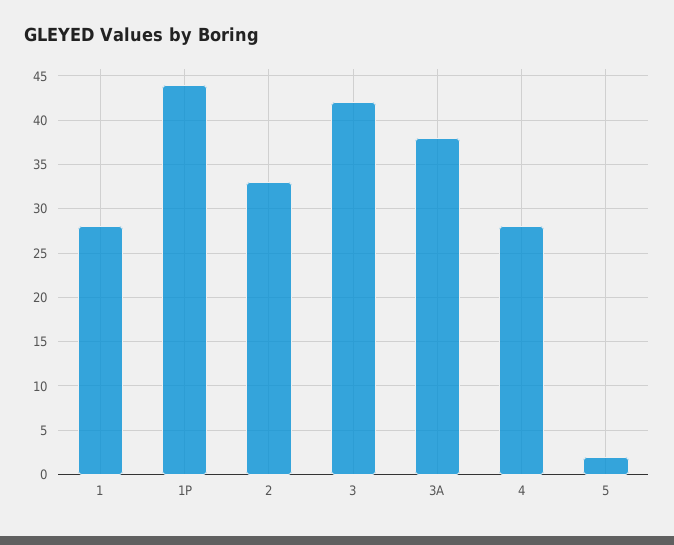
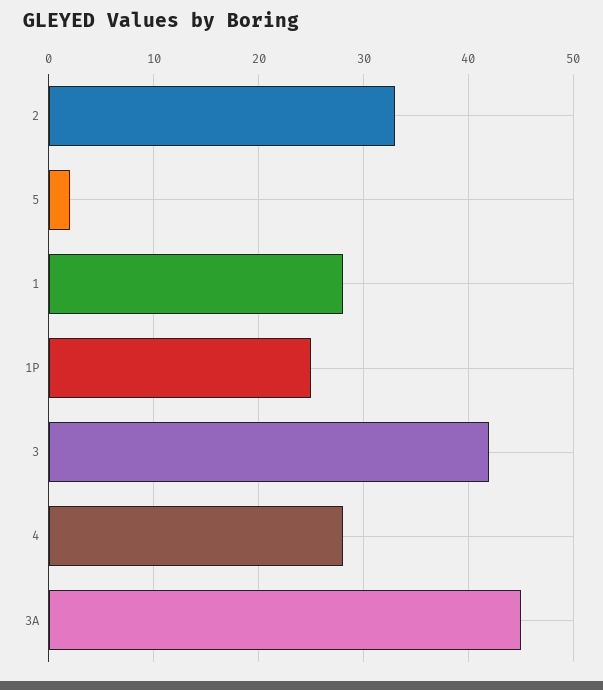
1P: 44 -> 25
3A: 38 -> 45

